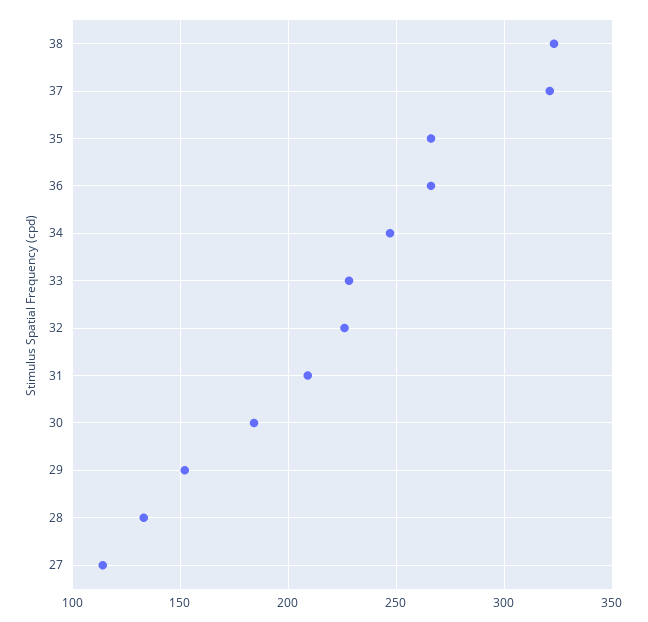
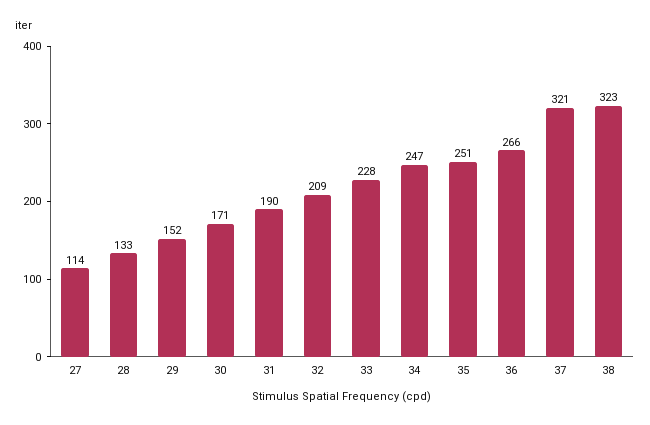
35: 265 -> 251
32: 225 -> 209
31: 210 -> 190
30: 185 -> 171

